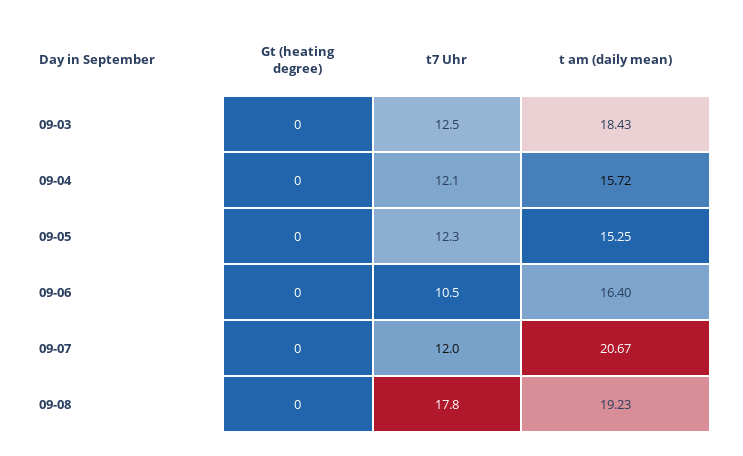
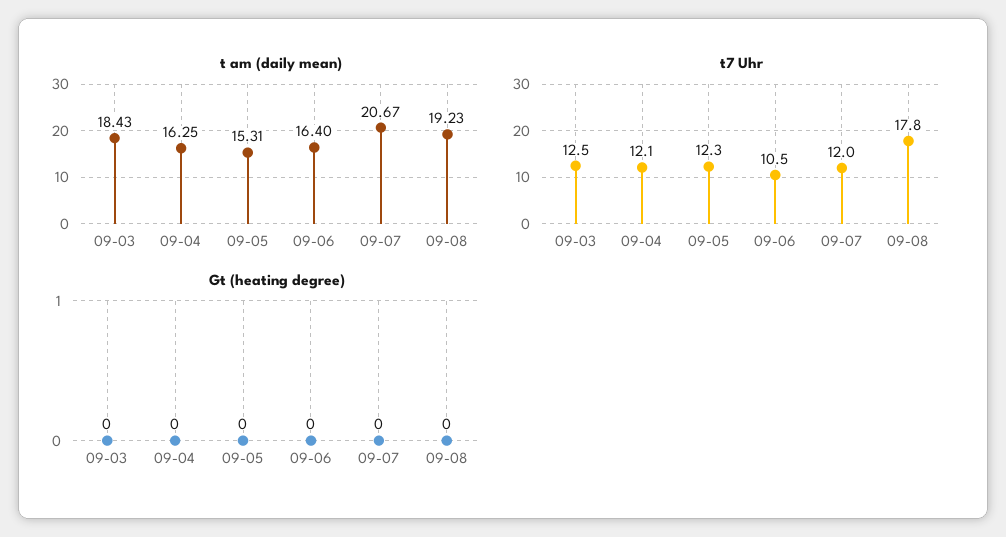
t am (daily mean), 09-04: 15.72 -> 16.25
t am (daily mean), 09-05: 15.25 -> 15.31

